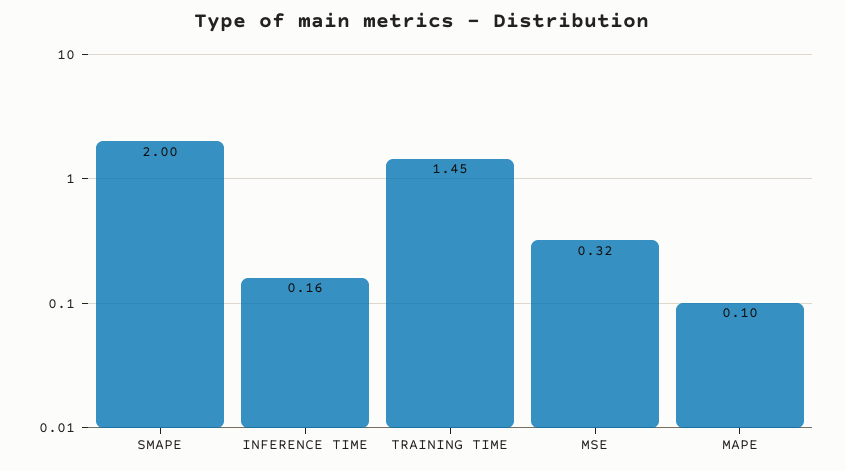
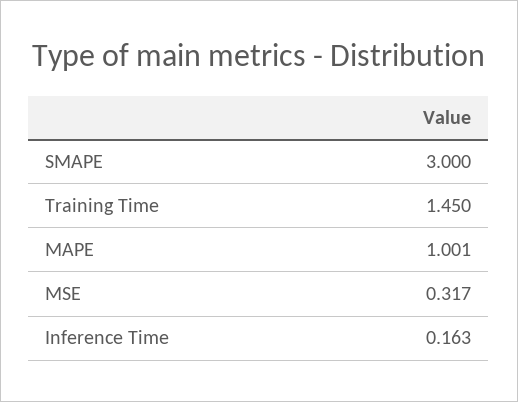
SMAPE: 2 -> 3
MAPE: 0.1 -> 1.001

